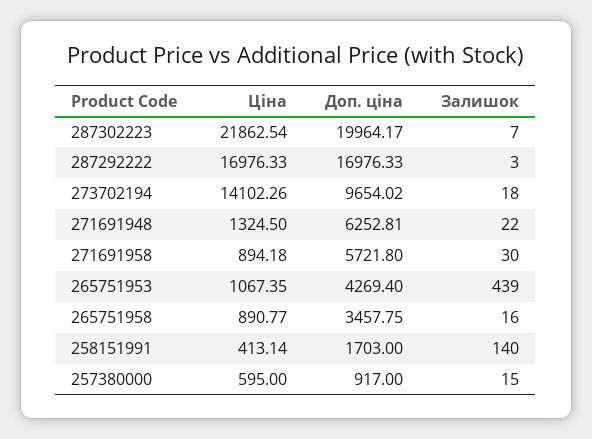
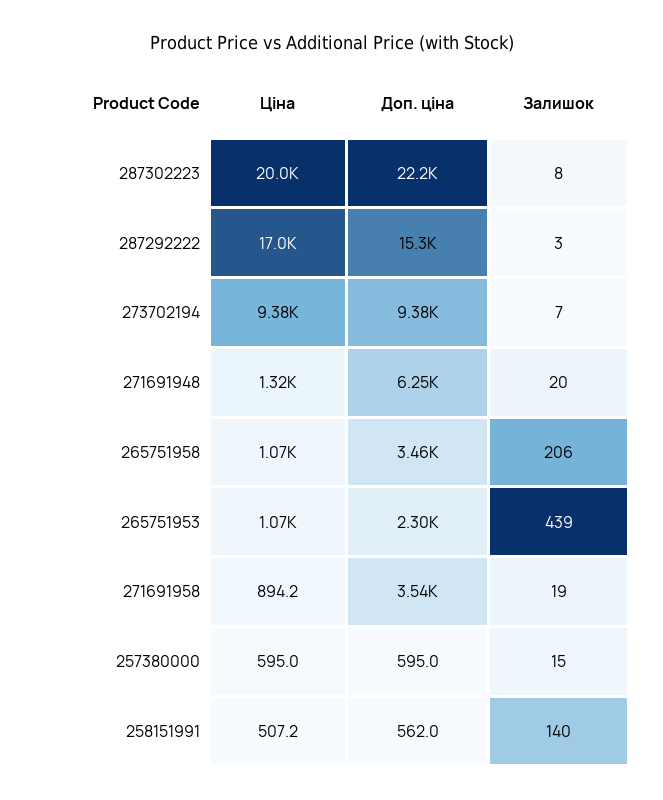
Ціна, 287302223: 21862.54 -> 20000
Доп. ціна, 287302223: 19964.17 -> 22200
Залишок, 287302223: 7 -> 8
Доп. ціна, 287292222: 16976.33 -> 15300
Ціна, 273702194: 14102.26 -> 9380
Доп. ціна, 273702194: 9654.02 -> 9380
Залишок, 273702194: 18 -> 7
Залишок, 271691948: 22 -> 20
Доп. ціна, 271691958: 5721.8 -> 3540
Залишок, 271691958: 30 -> 19
Доп. ціна, 265751953: 4269.4 -> 2300
Ціна, 265751958: 890.77 -> 1070
Залишок, 265751958: 16 -> 206
Ціна, 258151991: 413.14 -> 507.2
Доп. ціна, 258151991: 1703 -> 562
Доп. ціна, 257380000: 917 -> 595

